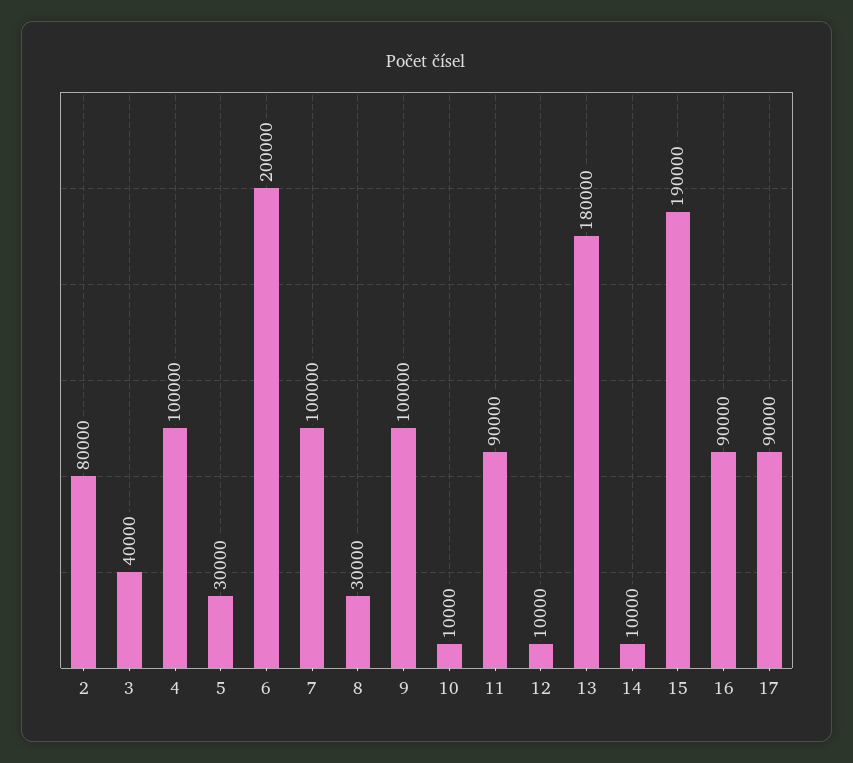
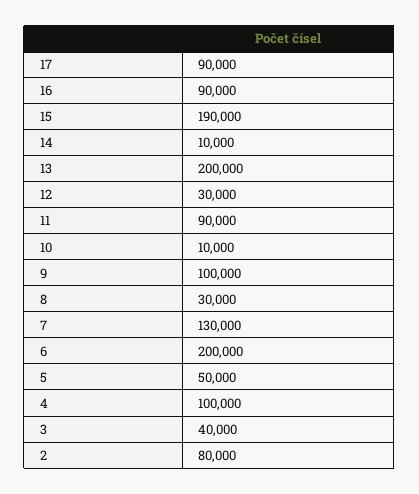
5: 30000 -> 50000
7: 100000 -> 130000
12: 10000 -> 30000
13: 180000 -> 200000

